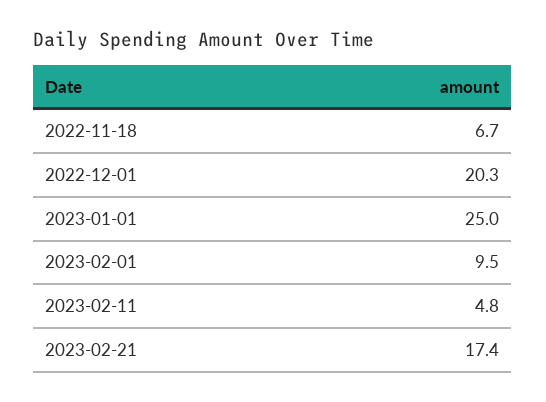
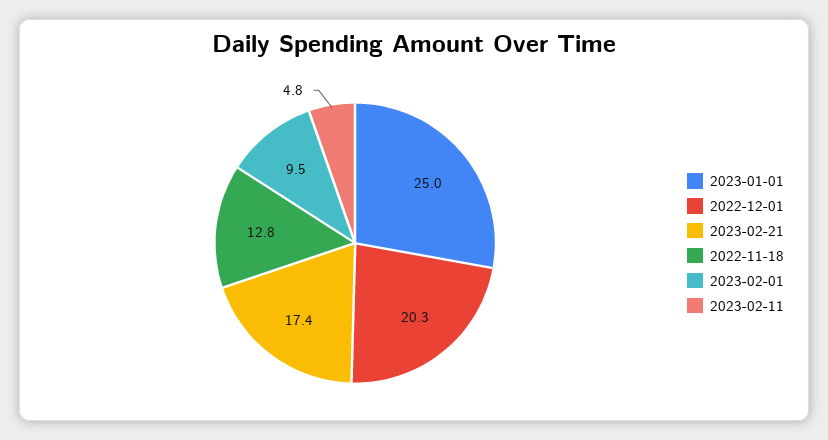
2022-11-18: 6.7 -> 12.8

